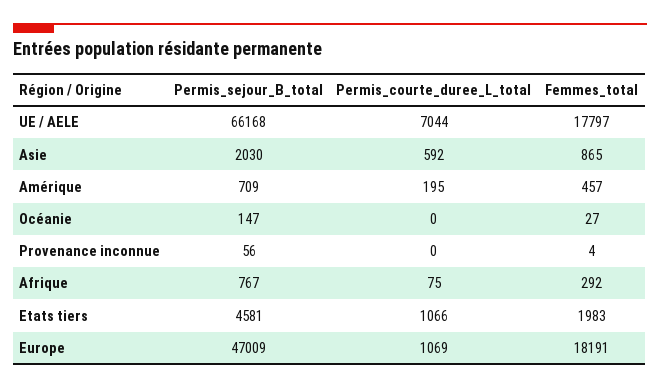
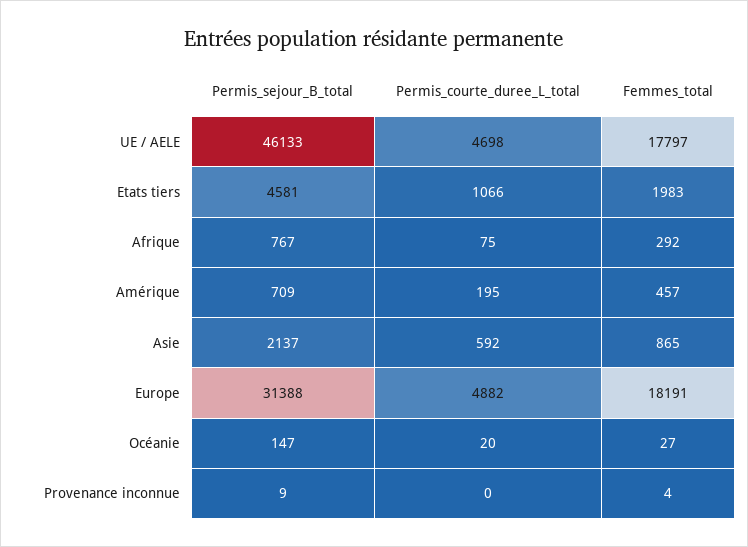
Permis_sejour_B_total, UE / AELE: 66168 -> 46133
Permis_courte_duree_L_total, UE / AELE: 7044 -> 4698
Permis_sejour_B_total, Asie: 2030 -> 2137
Permis_courte_duree_L_total, Océanie: 0 -> 20
Permis_sejour_B_total, Provenance inconnue: 56 -> 9
Permis_sejour_B_total, Europe: 47009 -> 31388
Permis_courte_duree_L_total, Europe: 1069 -> 4882

